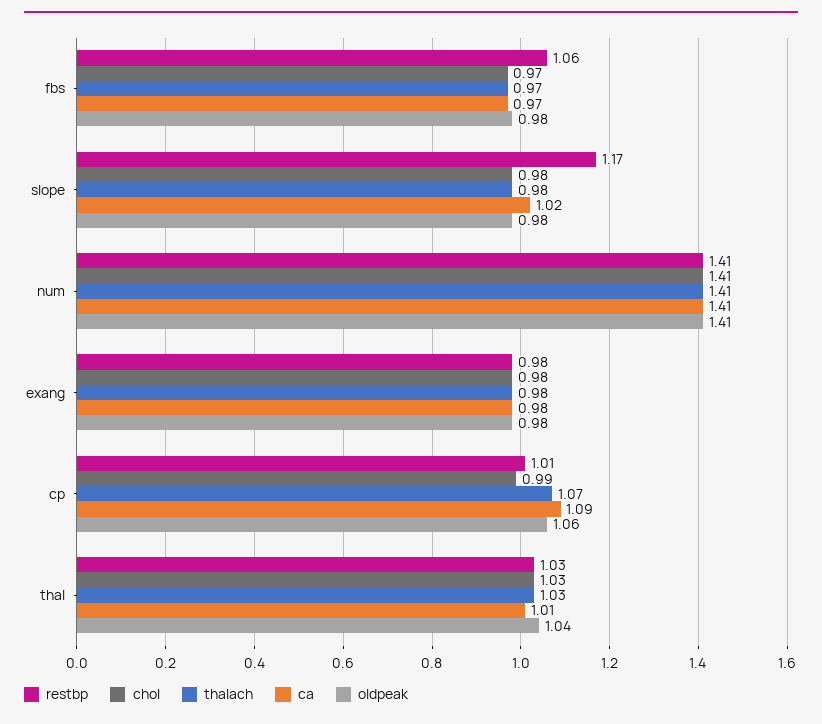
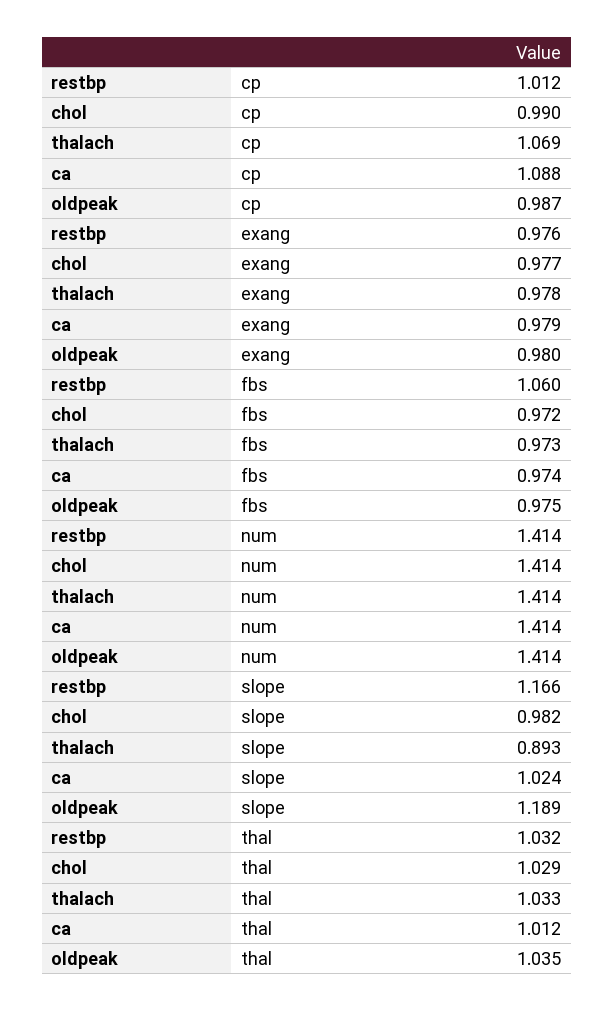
thalach, slope: 0.98 -> 0.893
oldpeak, slope: 0.98 -> 1.189
oldpeak, cp: 1.06 -> 0.987

